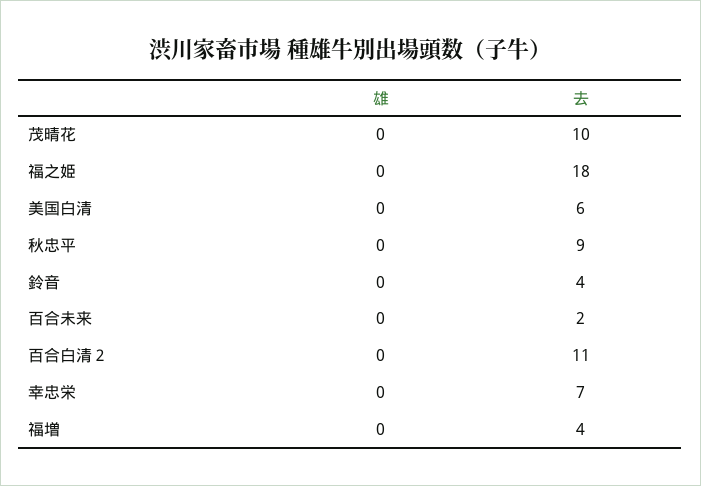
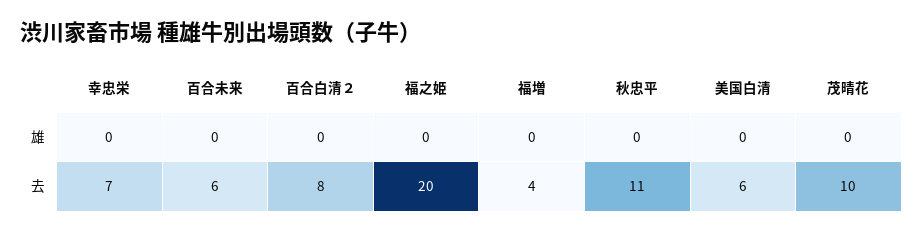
去, 福之姫: 18 -> 20
去, 秋忠平: 9 -> 11
雄, 鈴音: 0 -> none
去, 鈴音: 4 -> none
去, 百合未来: 2 -> 6
去, 百合白清２: 11 -> 8

